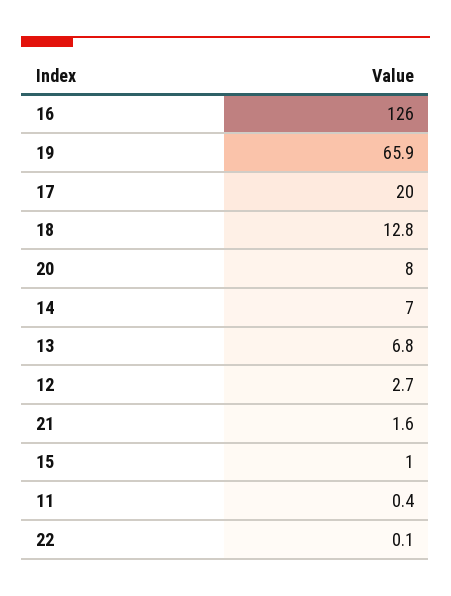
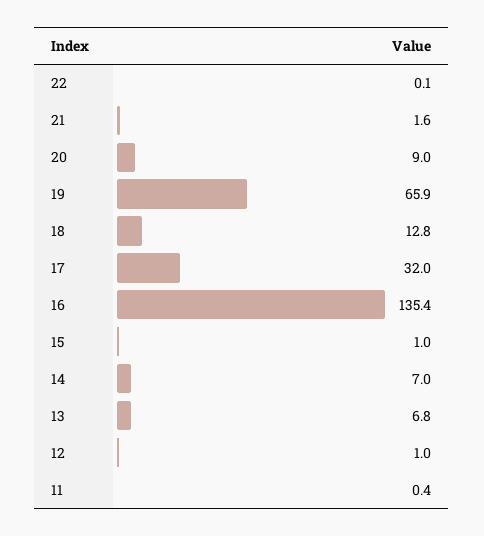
16: 126 -> 135.4
17: 20 -> 32
20: 8 -> 9
12: 2.7 -> 1

